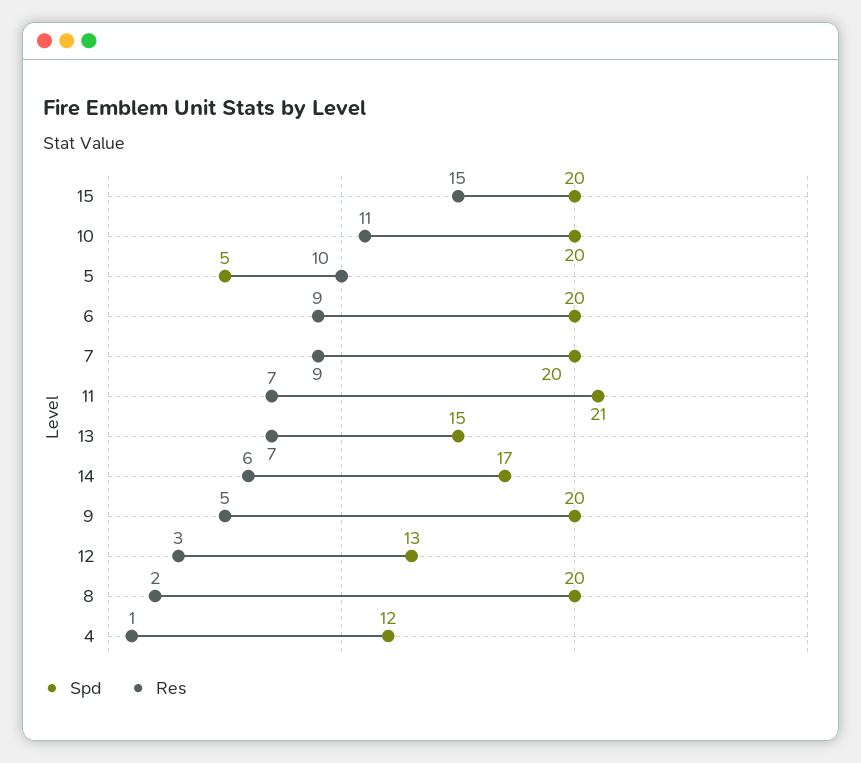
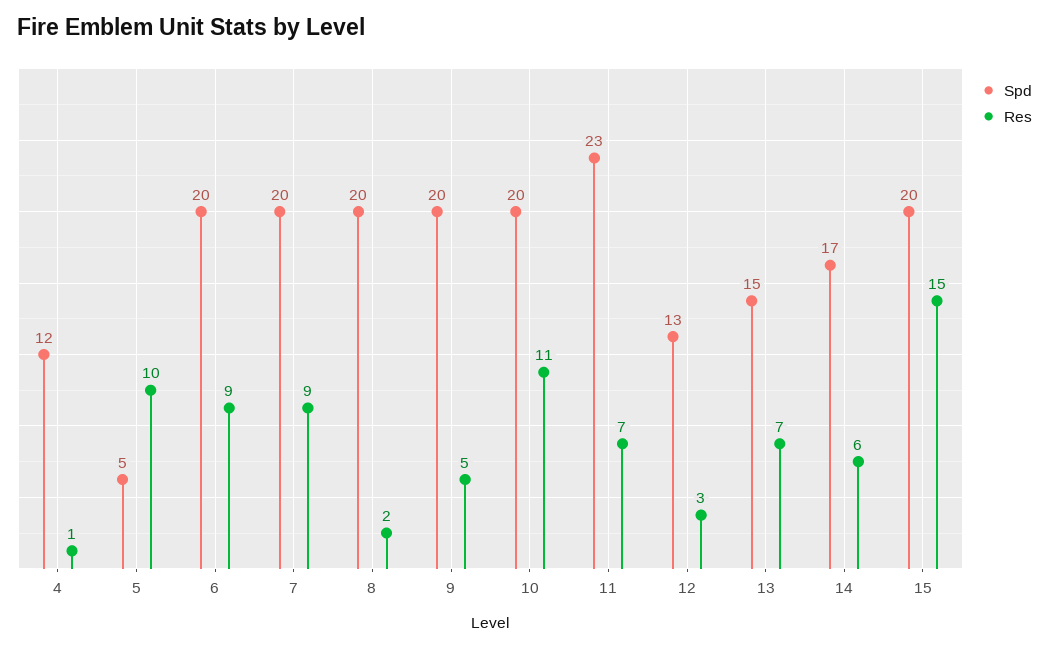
Spd, 11: 21 -> 23

